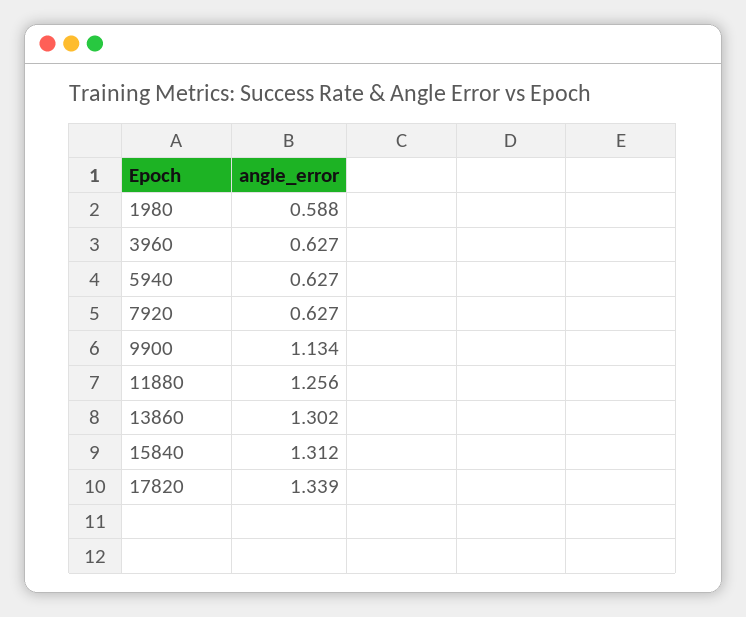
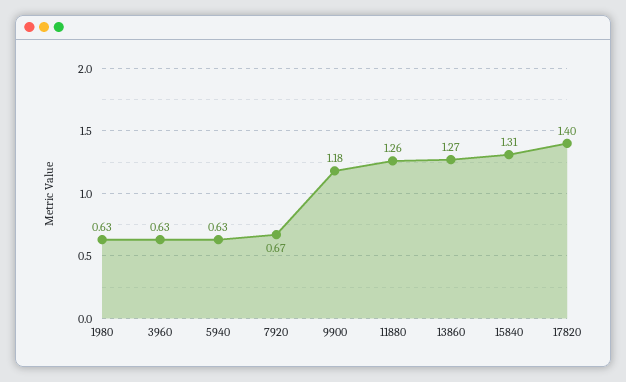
1980: 0.588 -> 0.63
7920: 0.627 -> 0.67
9900: 1.134 -> 1.18
13860: 1.302 -> 1.27
17820: 1.339 -> 1.4

